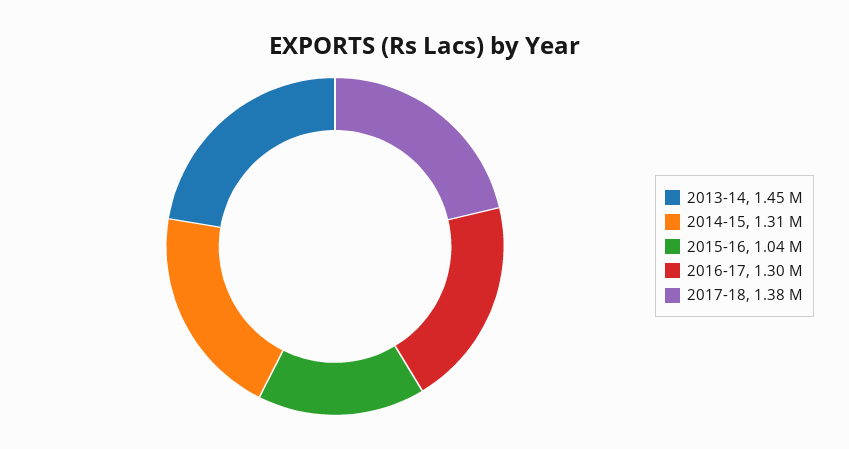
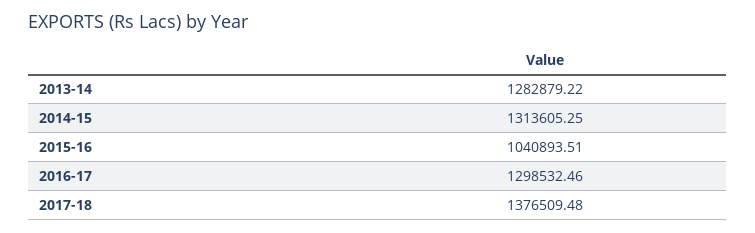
2013-14: 1450000 -> 1282879.22

